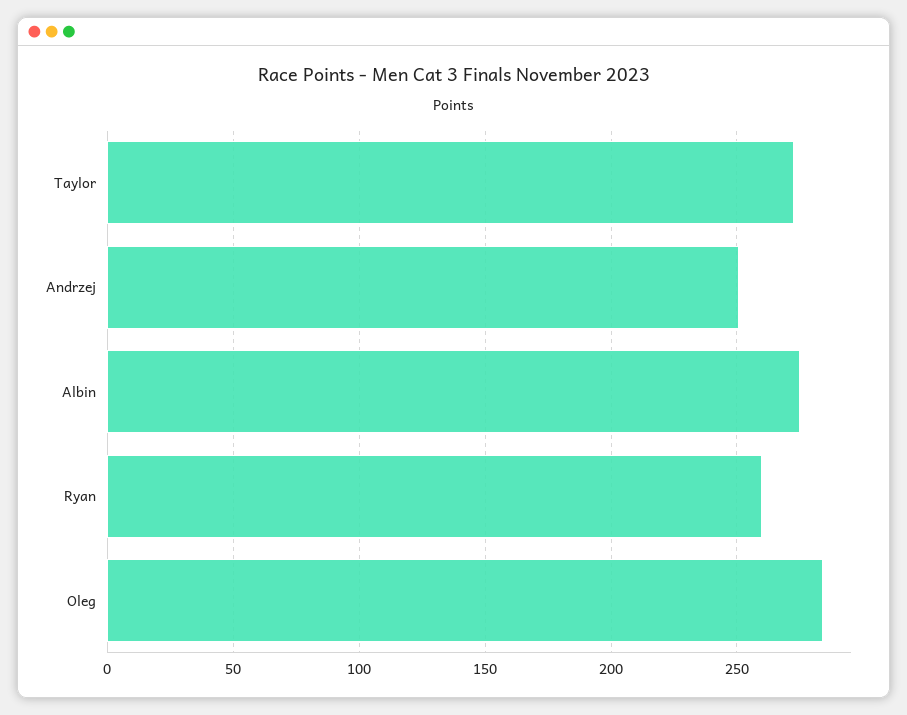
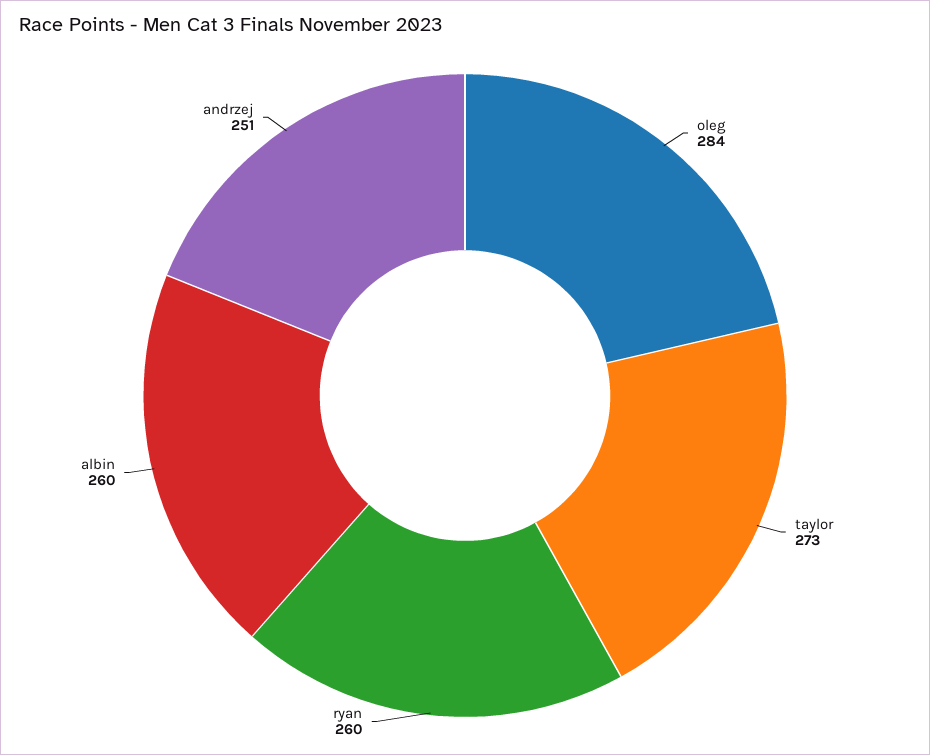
Albin: 275 -> 260

